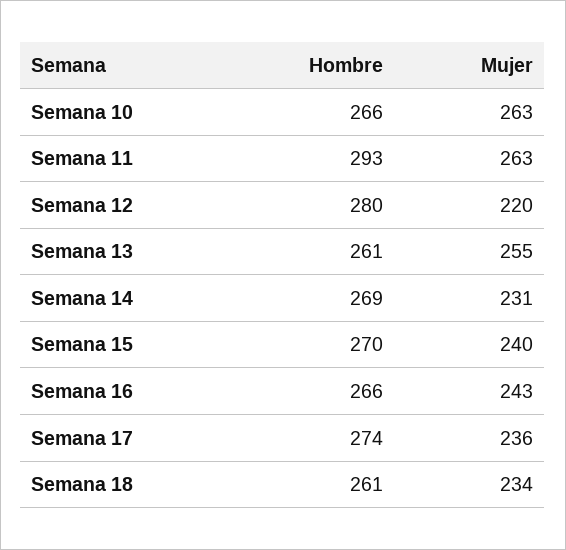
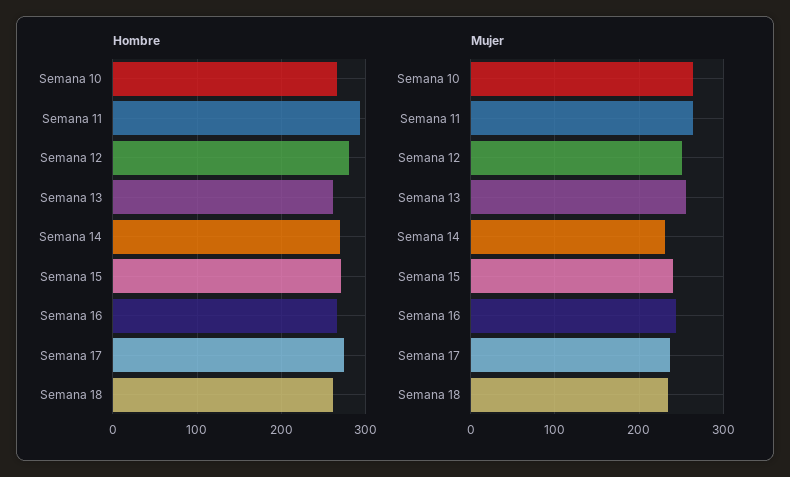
Mujer, Semana 12: 220 -> 250

